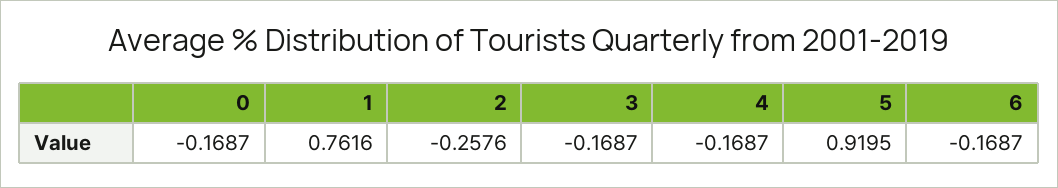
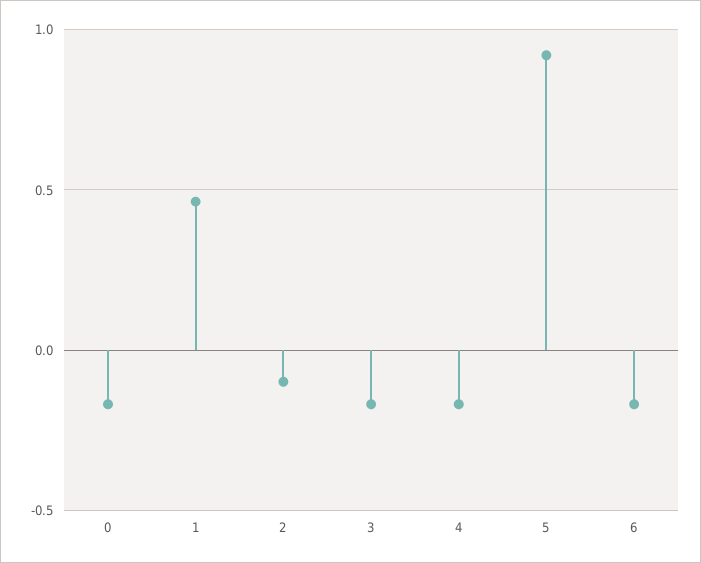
1: 0.7616 -> 0.45
2: -0.2576 -> -0.1

